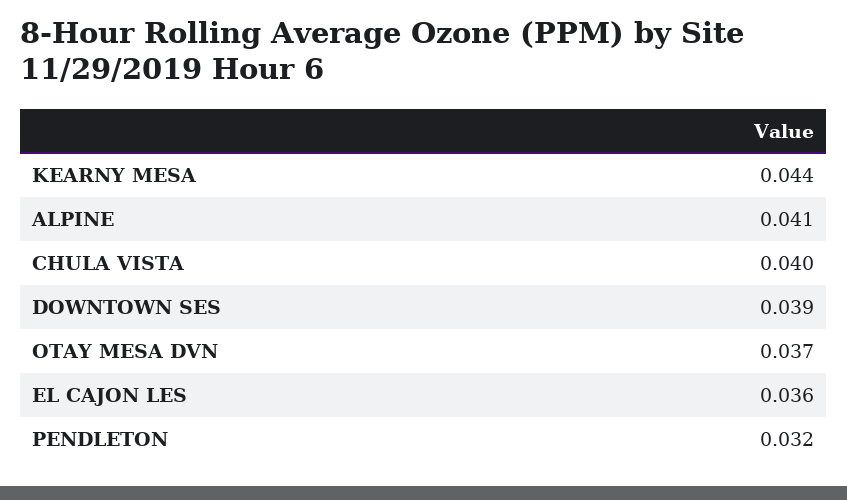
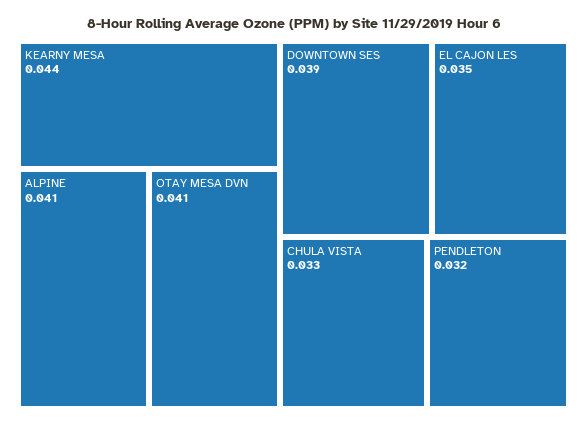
CHULA VISTA: 0.04 -> 0.033
OTAY MESA DVN: 0.037 -> 0.041
EL CAJON LES: 0.036 -> 0.035

